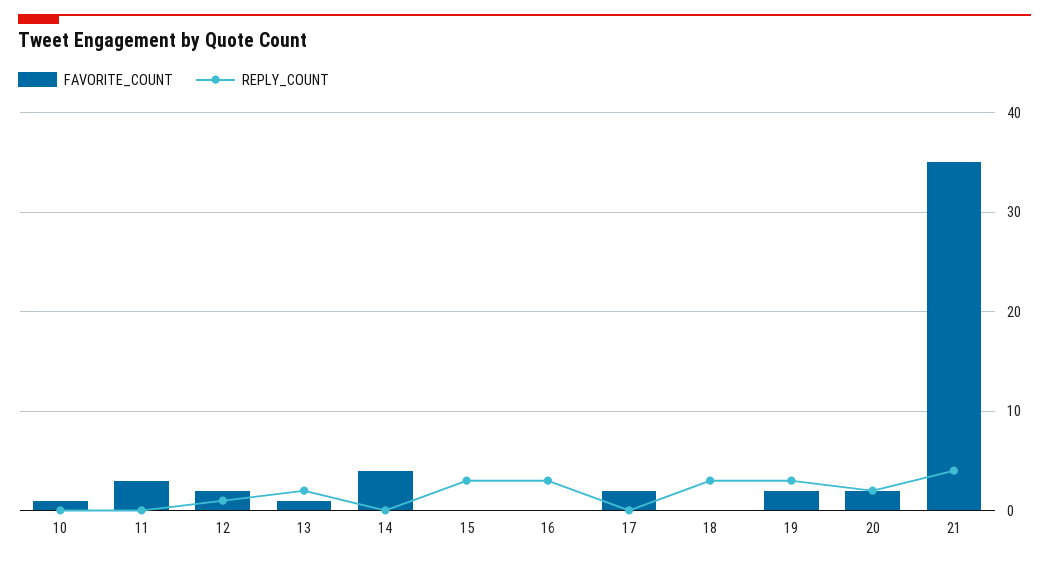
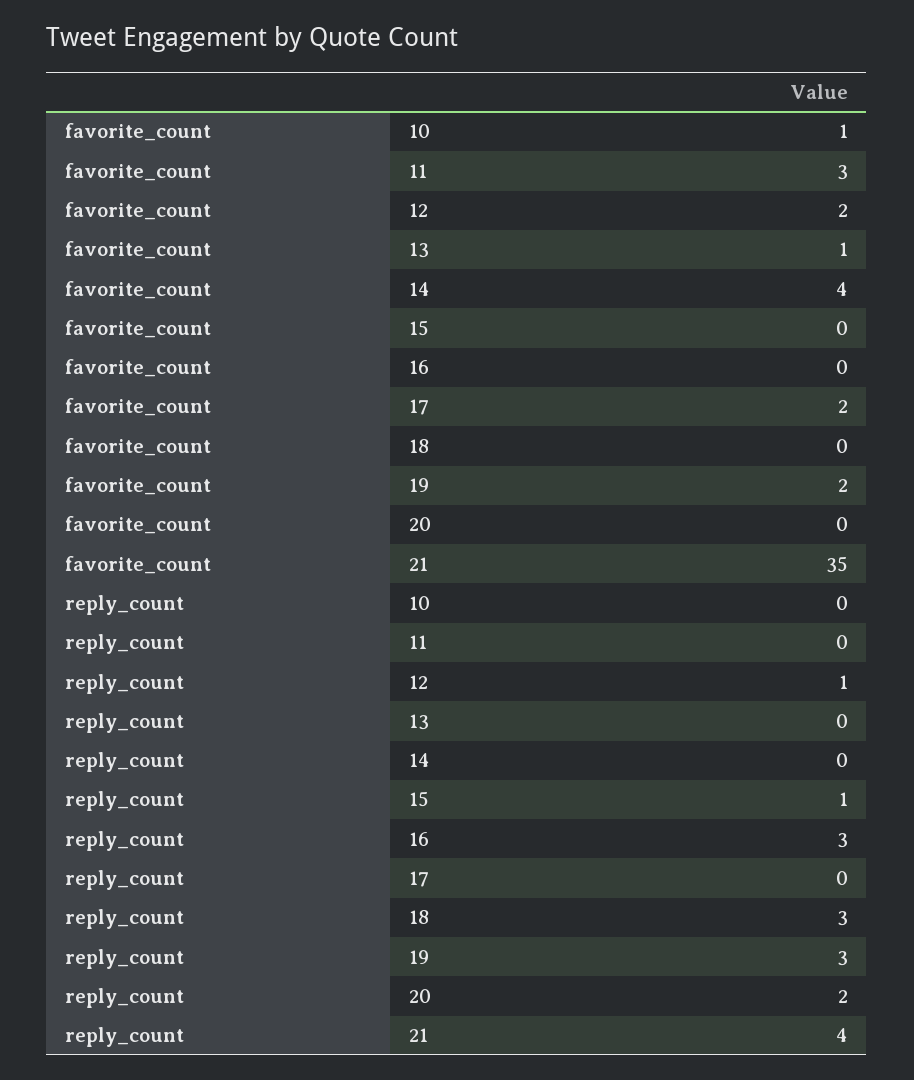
REPLY_COUNT, 13: 2 -> 0
REPLY_COUNT, 15: 3 -> 1
FAVORITE_COUNT, 20: 2 -> 0

